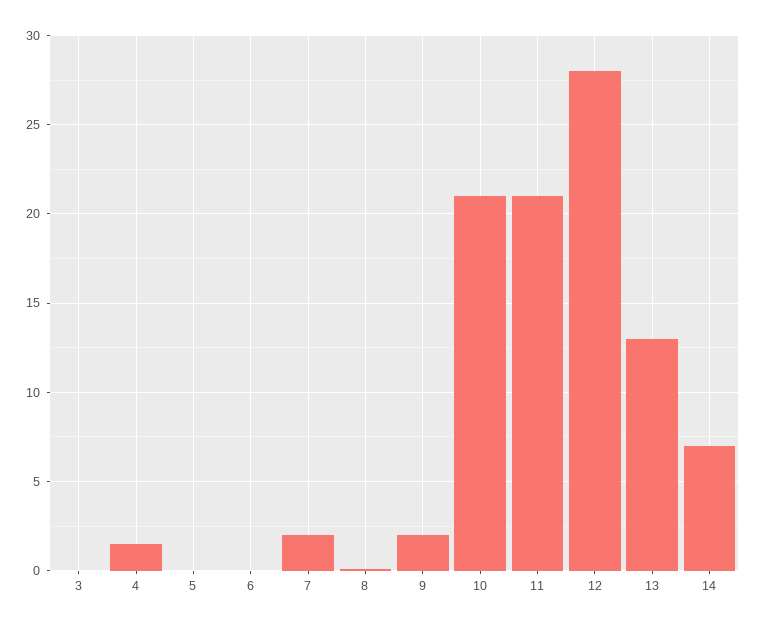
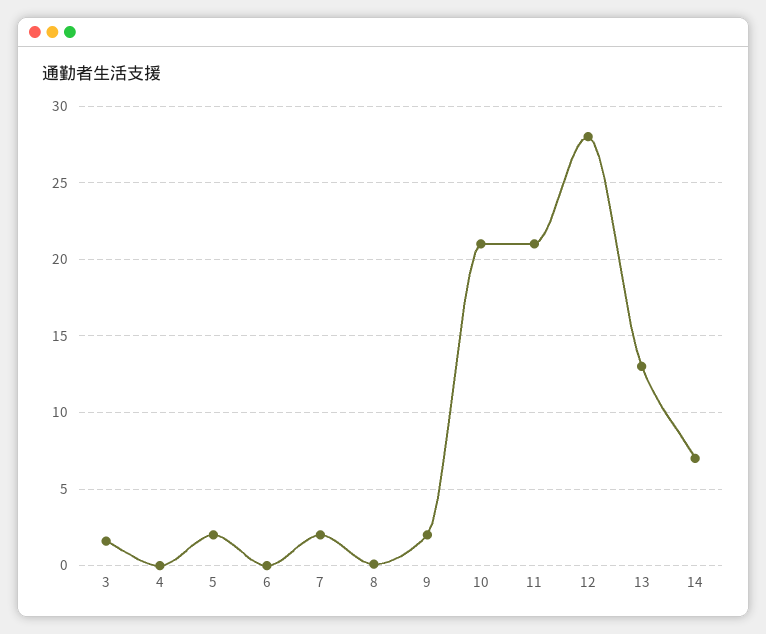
3: 0 -> 1.5
4: 1.5 -> 0
5: 0 -> 2

